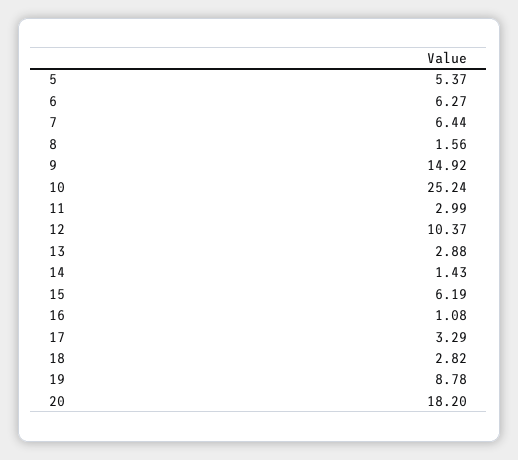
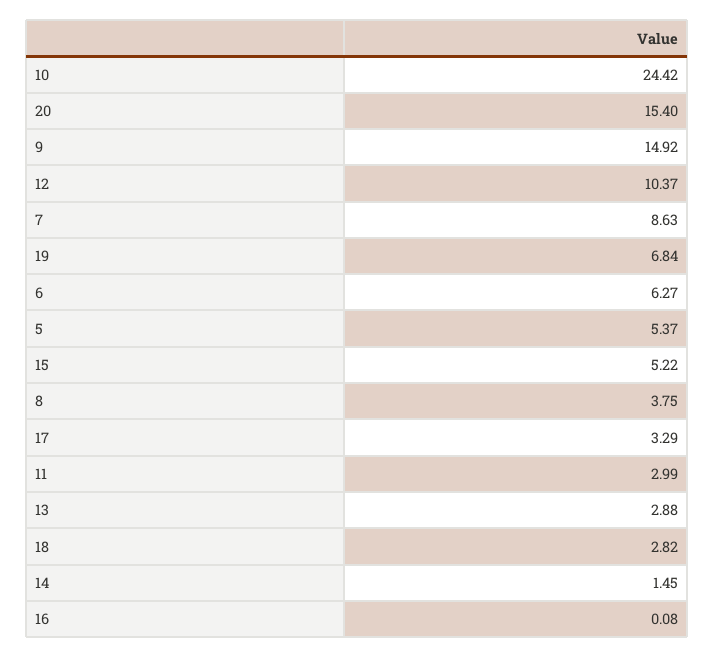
7: 6.44 -> 8.63
8: 1.56 -> 3.75
10: 25.24 -> 24.42
14: 1.43 -> 1.45
15: 6.19 -> 5.22
16: 1.08 -> 0.08
19: 8.78 -> 6.84
20: 18.2 -> 15.4

